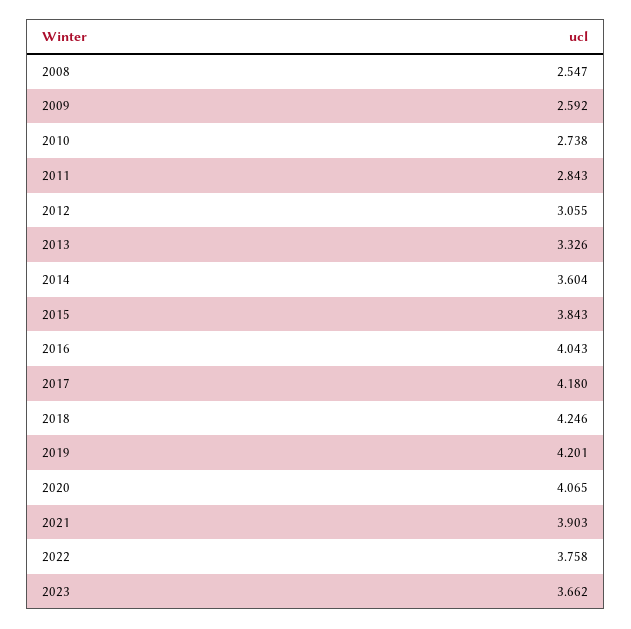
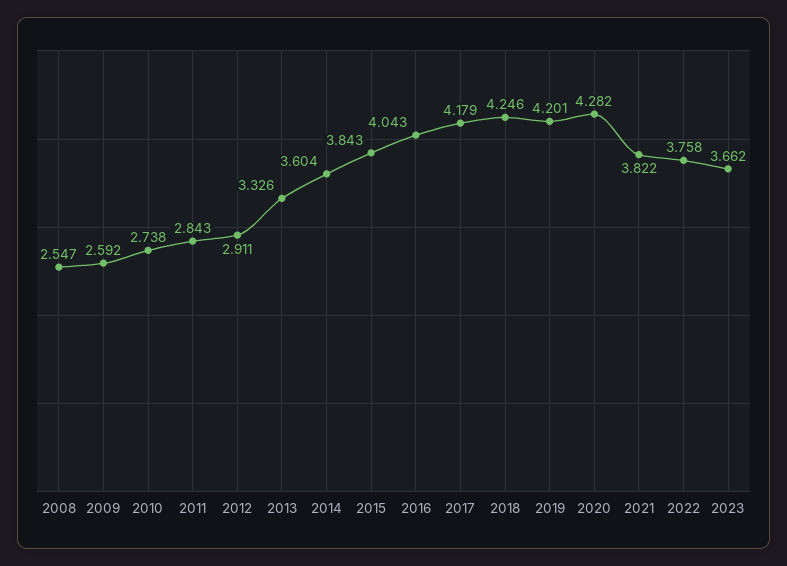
2012: 3.055 -> 2.911
2017: 4.18 -> 4.179
2020: 4.065 -> 4.282
2021: 3.903 -> 3.822

